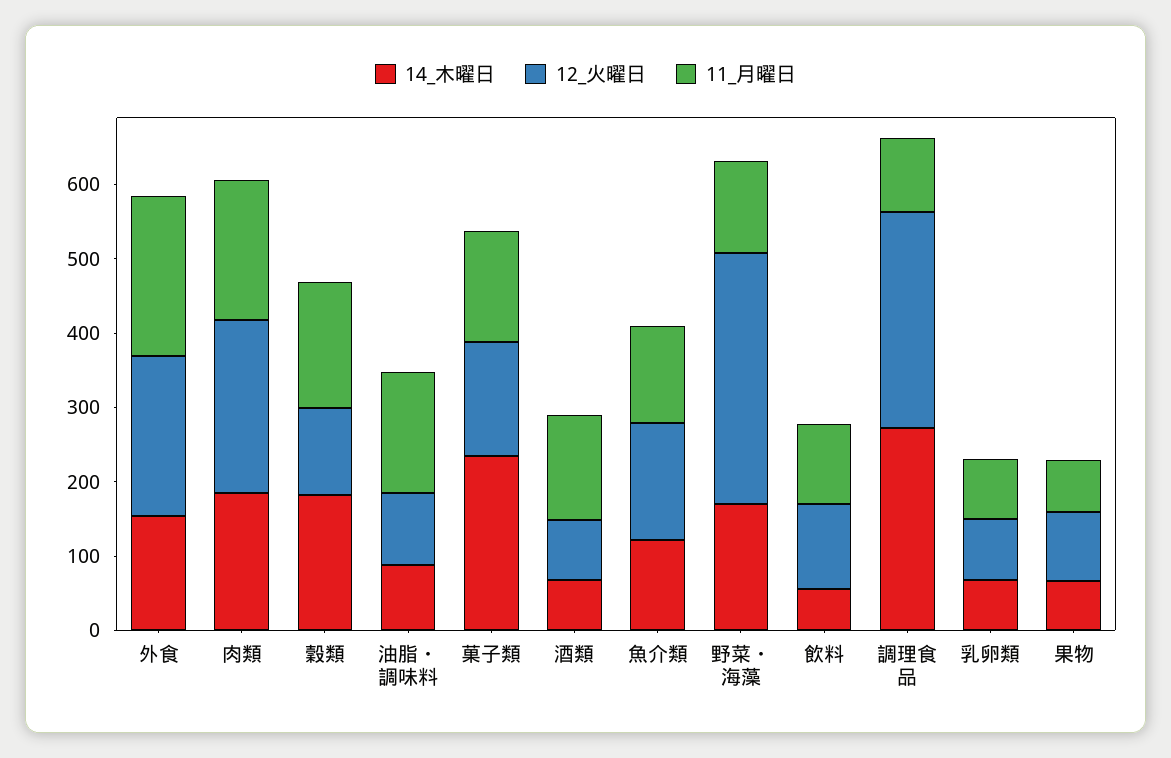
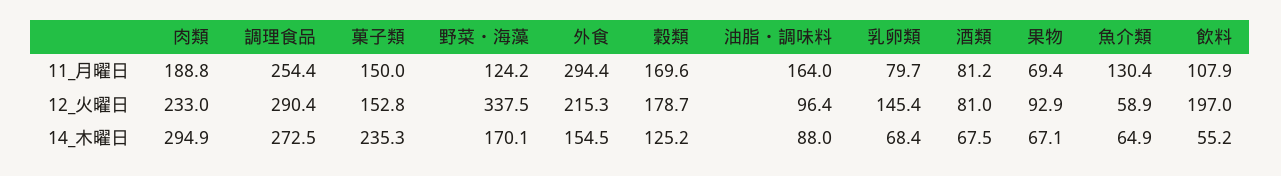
11_月曜日, 外食: 220 -> 294.4
14_木曜日, 肉類: 180 -> 294.9
14_木曜日, 穀類: 180 -> 125.2
12_火曜日, 穀類: 120 -> 178.7
11_月曜日, 酒類: 140 -> 81.2
14_木曜日, 魚介類: 120 -> 64.9
12_火曜日, 魚介類: 160 -> 58.9
12_火曜日, 飲料: 120 -> 197
11_月曜日, 調理食品: 100 -> 254.4
12_火曜日, 乳卵類: 80 -> 145.4

